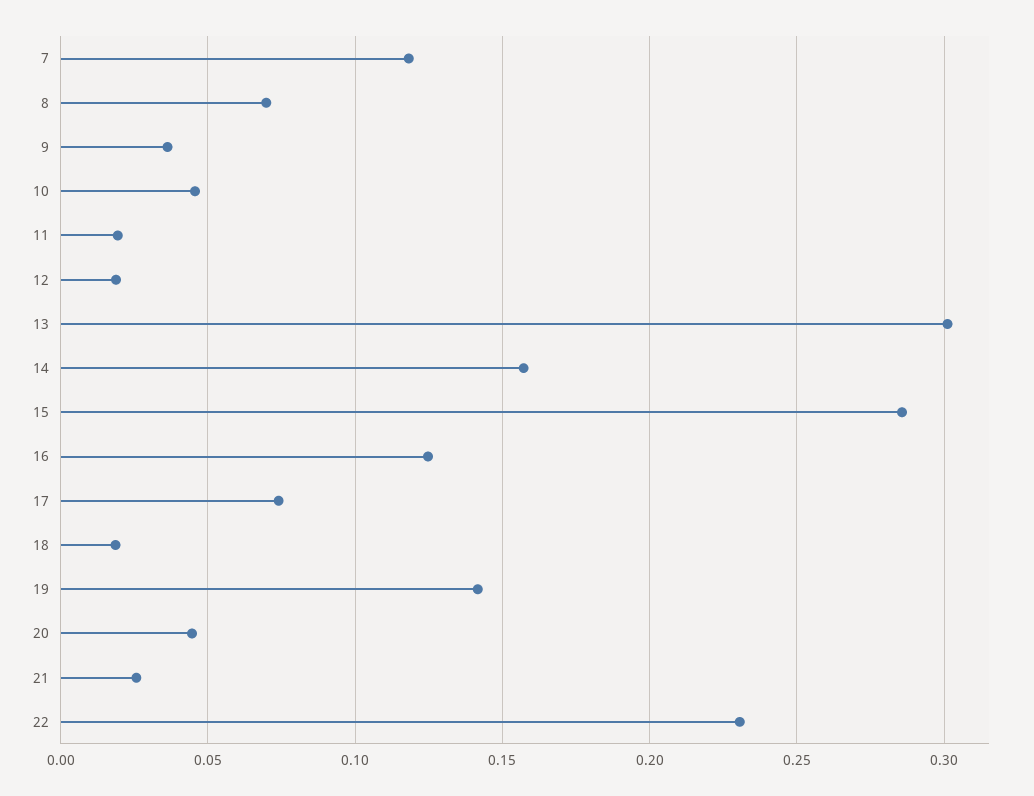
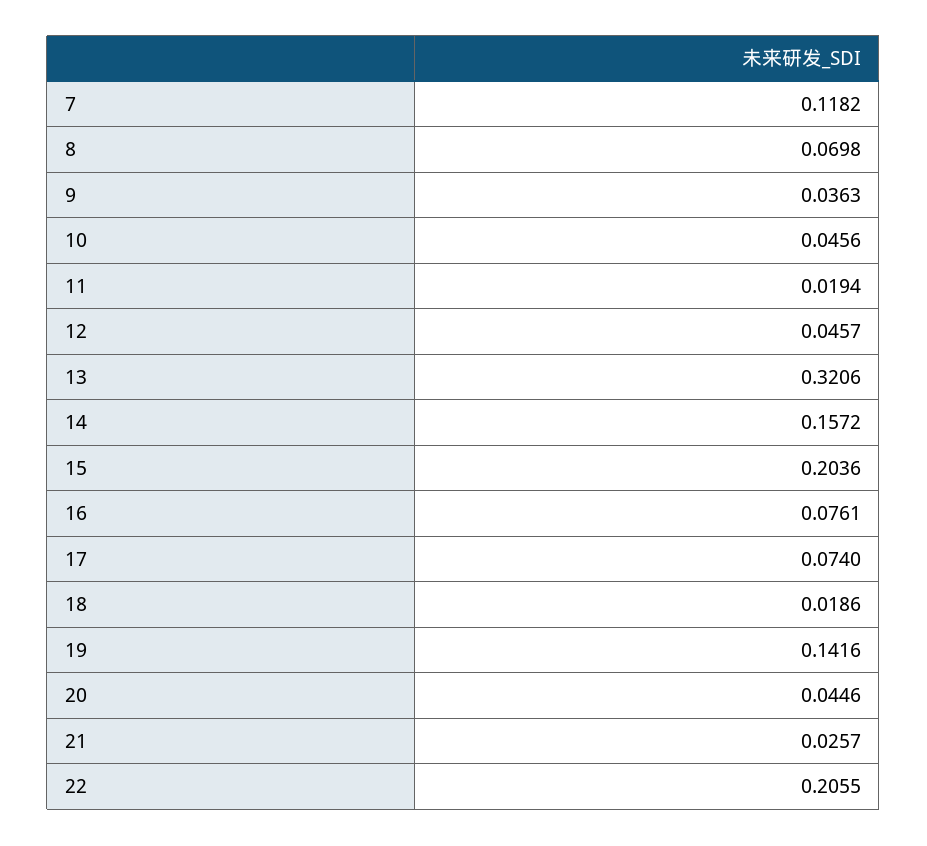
12: 0.02 -> 0.0457
13: 0.3 -> 0.3206
15: 0.285 -> 0.2036
16: 0.125 -> 0.0761
22: 0.23 -> 0.2055

